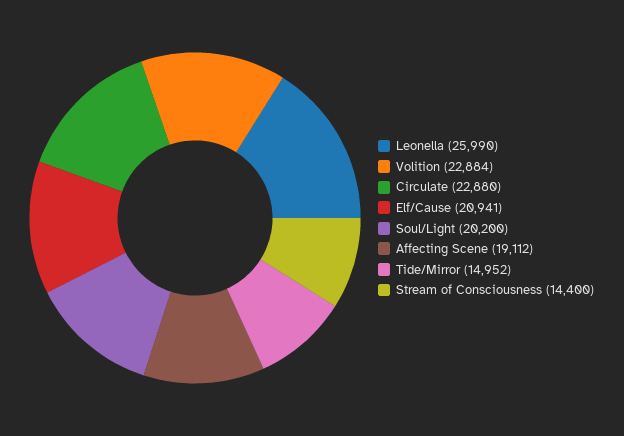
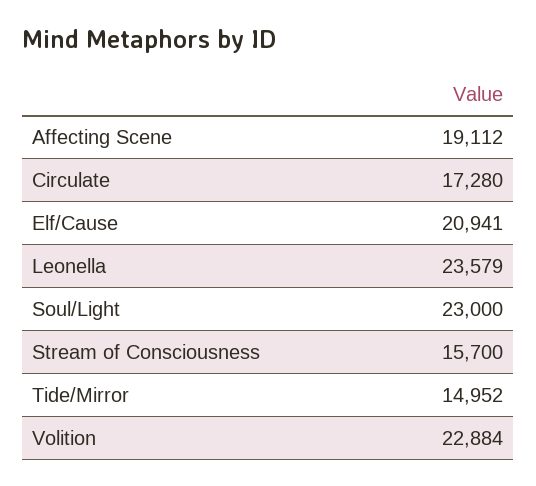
Leonella: 25990 -> 23579
Circulate: 22880 -> 17280
Soul/Light: 20200 -> 23000
Stream of Consciousness: 14400 -> 15700

